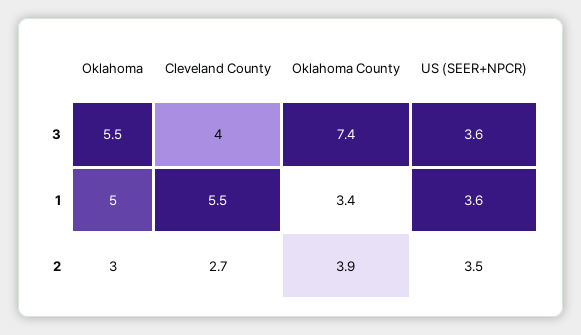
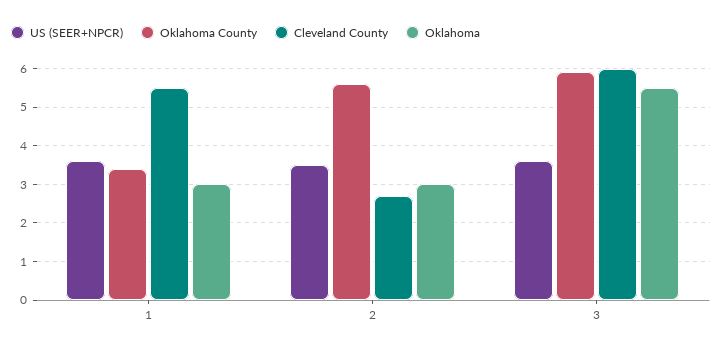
Cleveland County, 3: 4 -> 6
Oklahoma County, 3: 7.4 -> 6
Oklahoma, 1: 5 -> 3
Oklahoma County, 2: 3.9 -> 5.5

